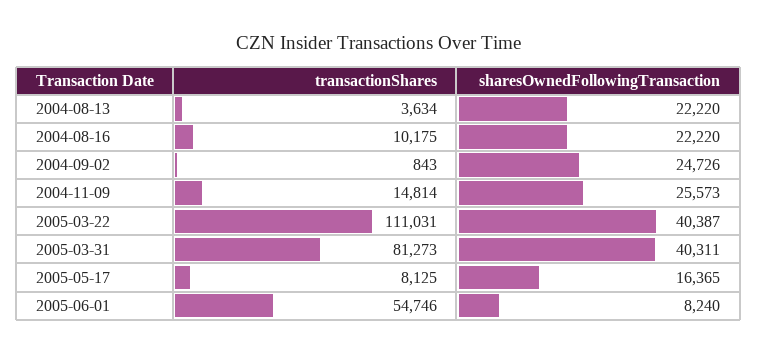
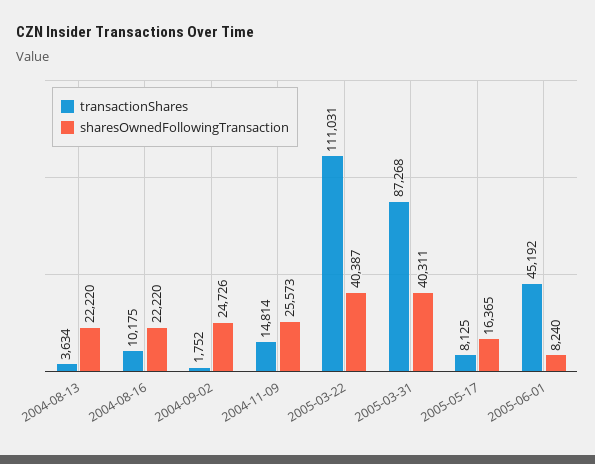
transactionShares, 2004-09-02: 843 -> 1752
transactionShares, 2005-03-31: 81273 -> 87268
transactionShares, 2005-06-01: 54746 -> 45192

